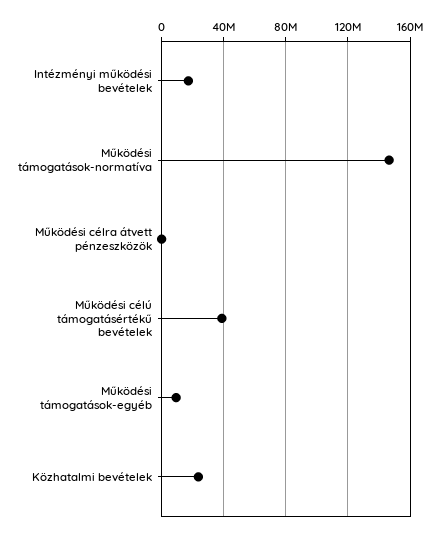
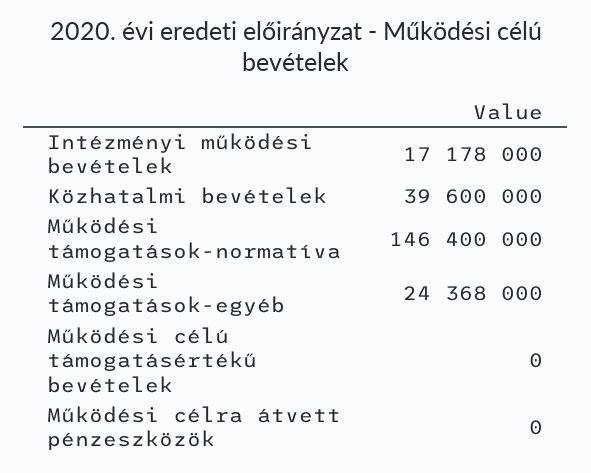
Működési célú támogatásértékű bevételek: 40000000 -> 0
Működési támogatások-egyéb: 10000000 -> 24368000
Közhatalmi bevételek: 25000000 -> 39600000

